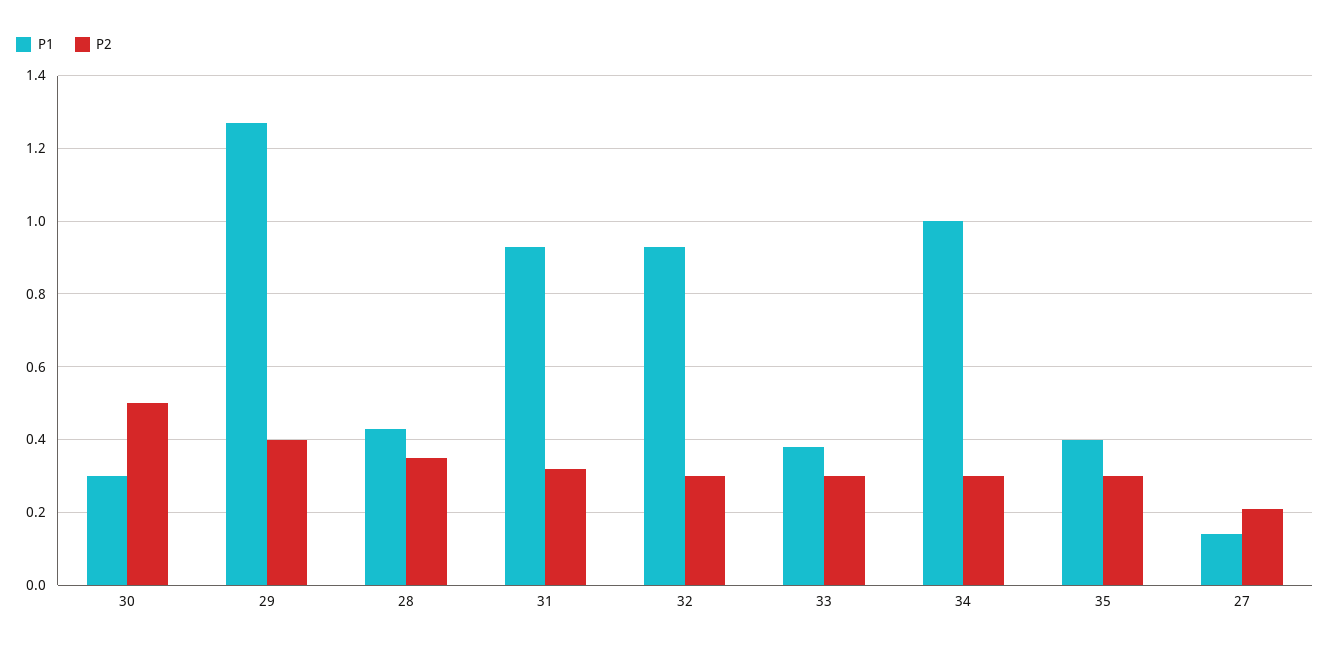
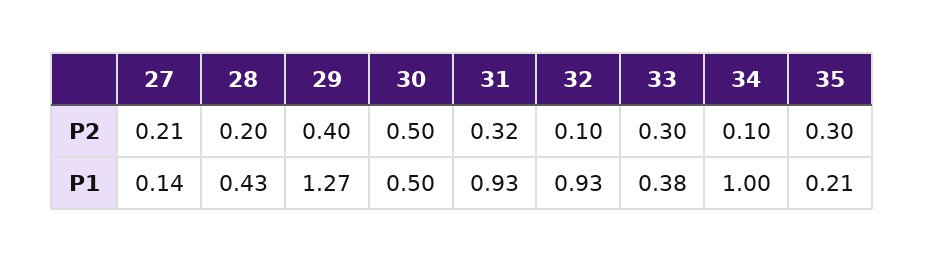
P1, 30: 0.3 -> 0.5
P2, 28: 0.35 -> 0.2
P2, 32: 0.3 -> 0.1
P2, 34: 0.3 -> 0.1
P1, 35: 0.4 -> 0.21

